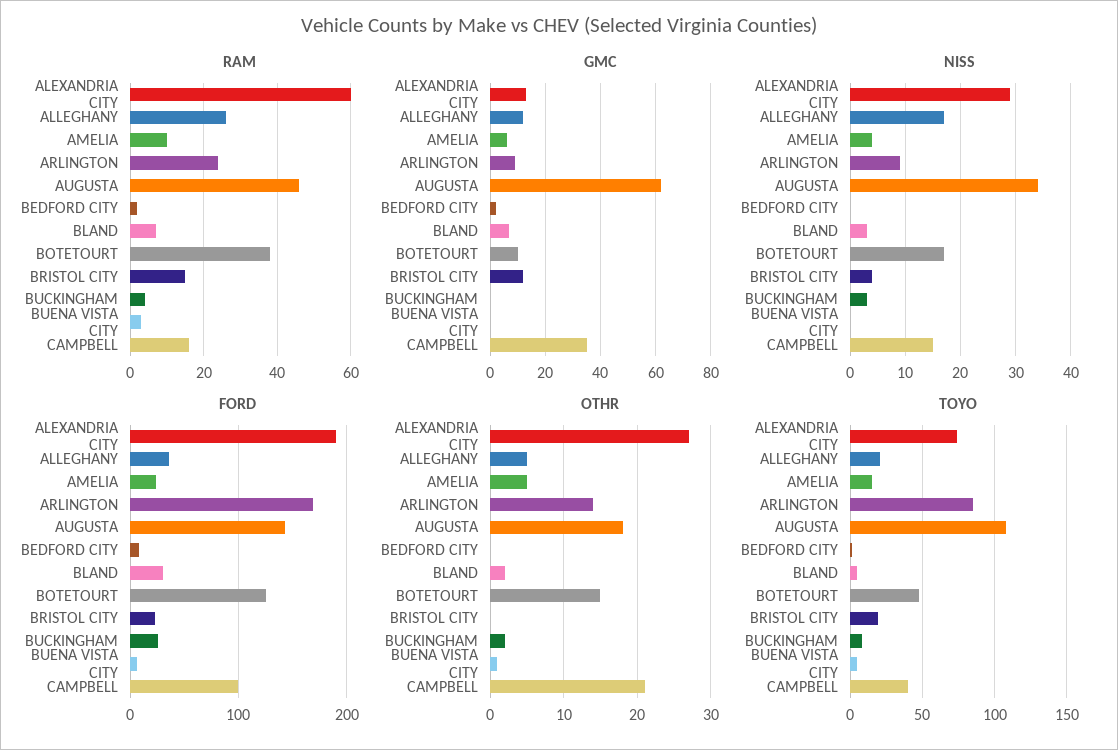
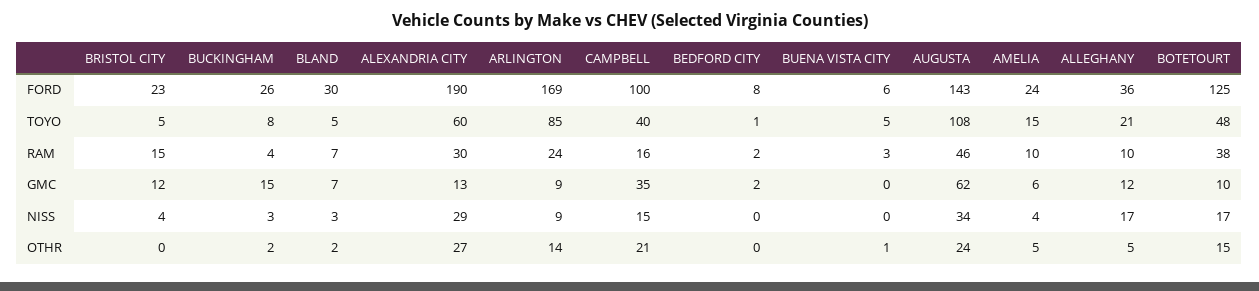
RAM, ALEXANDRIA CITY: 60 -> 30
RAM, ALLEGHANY: 25 -> 10
GMC, BUCKINGHAM: 0 -> 15
OTHR, AUGUSTA: 18 -> 24
TOYO, ALEXANDRIA CITY: 75 -> 60
TOYO, BRISTOL CITY: 20 -> 5

